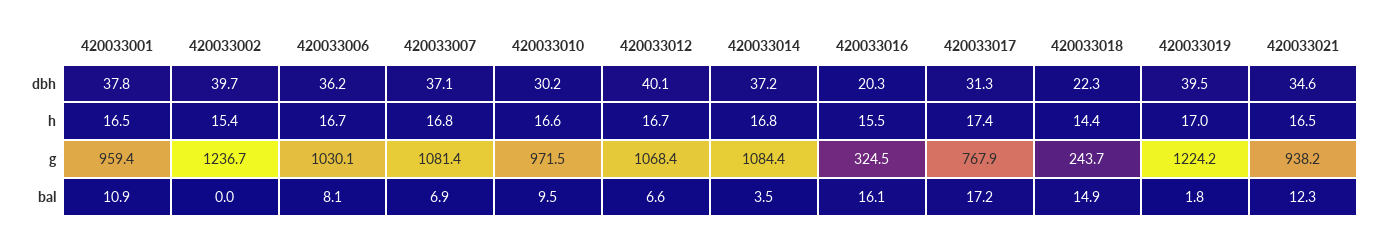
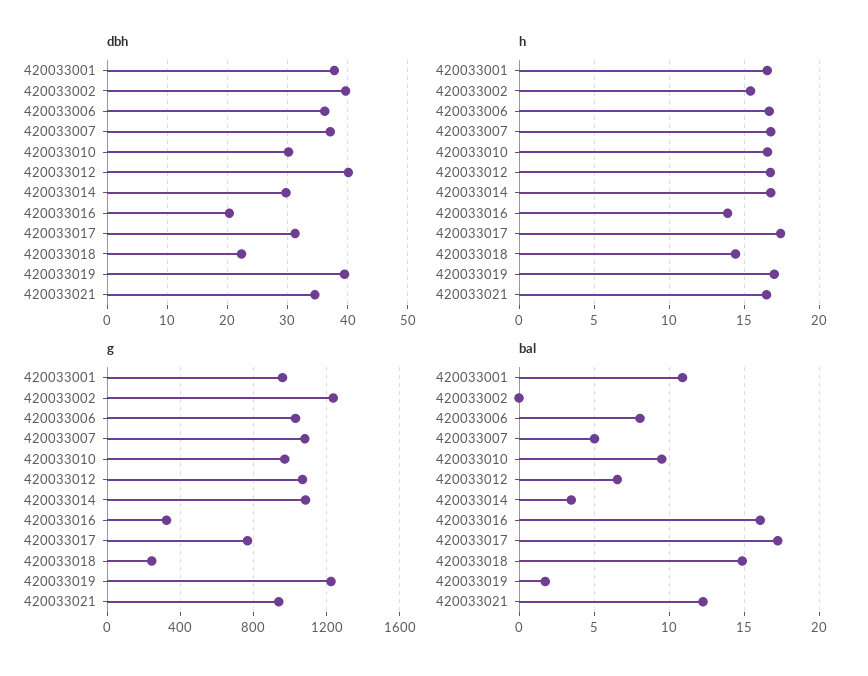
dbh, 420033014: 37.2 -> 30
h, 420033016: 15.5 -> 14
bal, 420033007: 6.9 -> 5

